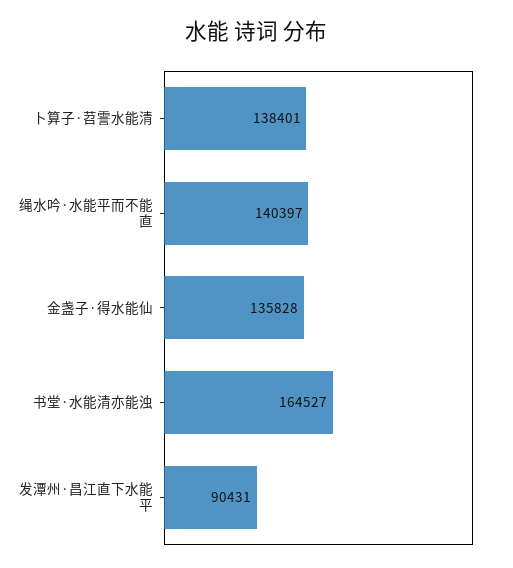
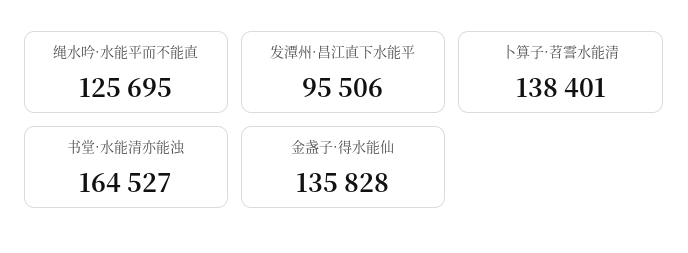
绳水吟·水能平而不能直: 140397 -> 125695
发潭州·昌江直下水能平: 90431 -> 95506

